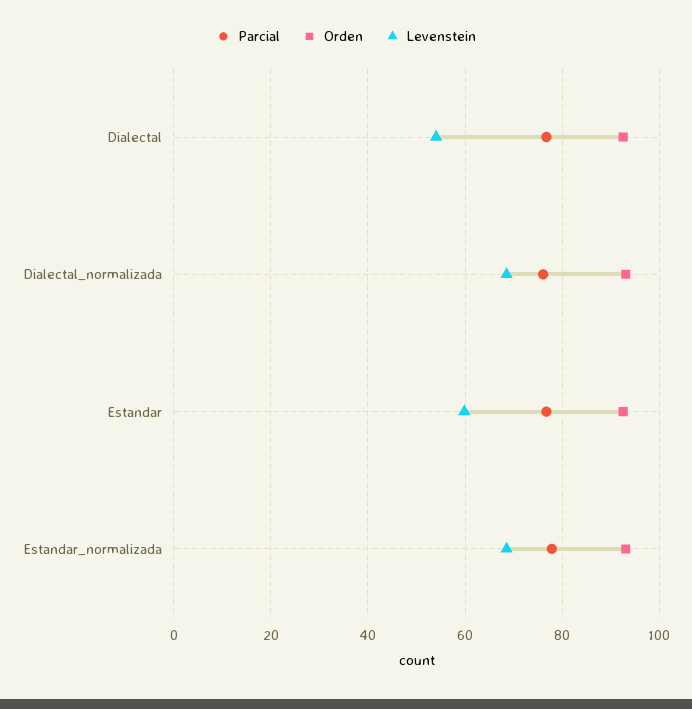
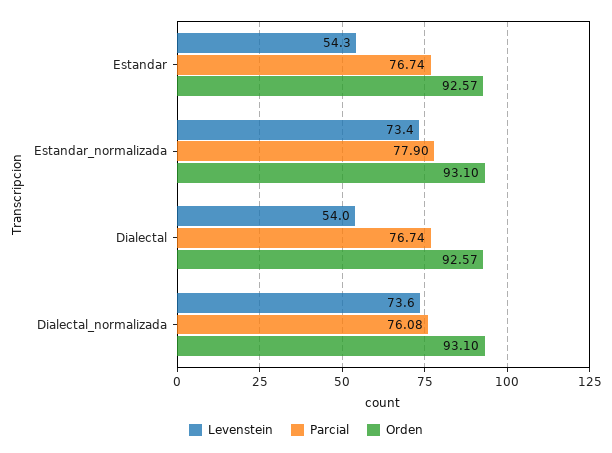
Levenstein, Dialectal_normalizada: 68 -> 73.6
Levenstein, Estandar: 60 -> 54.3
Levenstein, Estandar_normalizada: 68 -> 73.4

